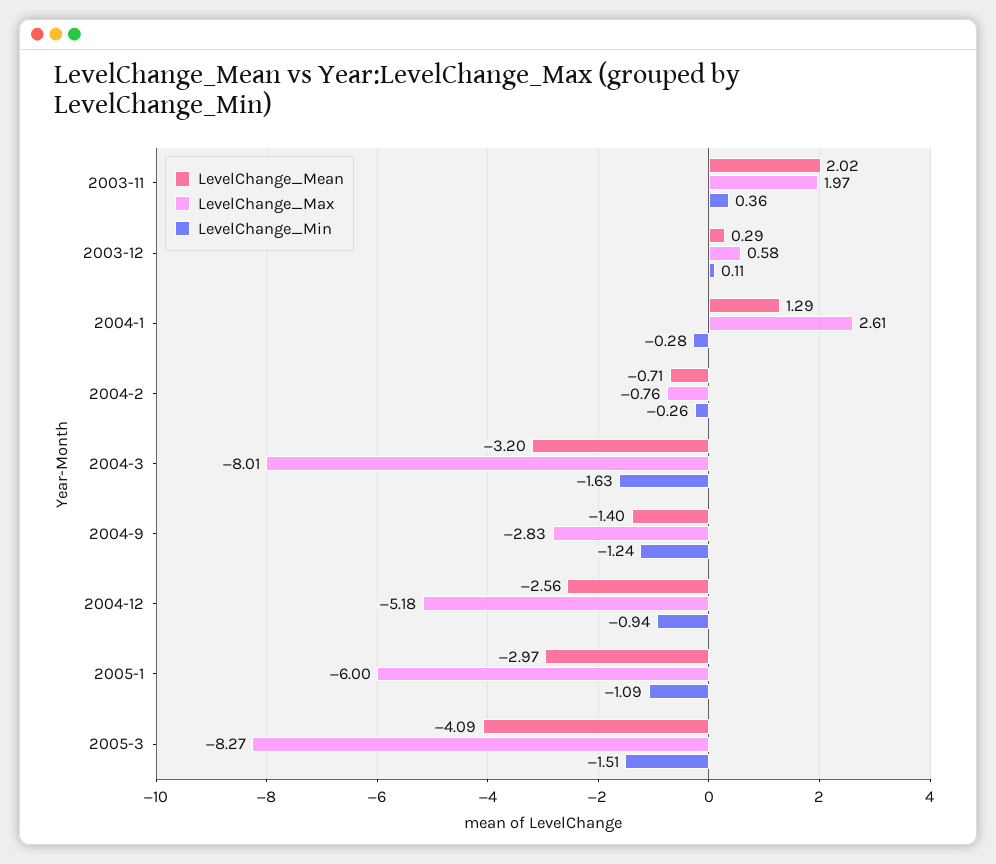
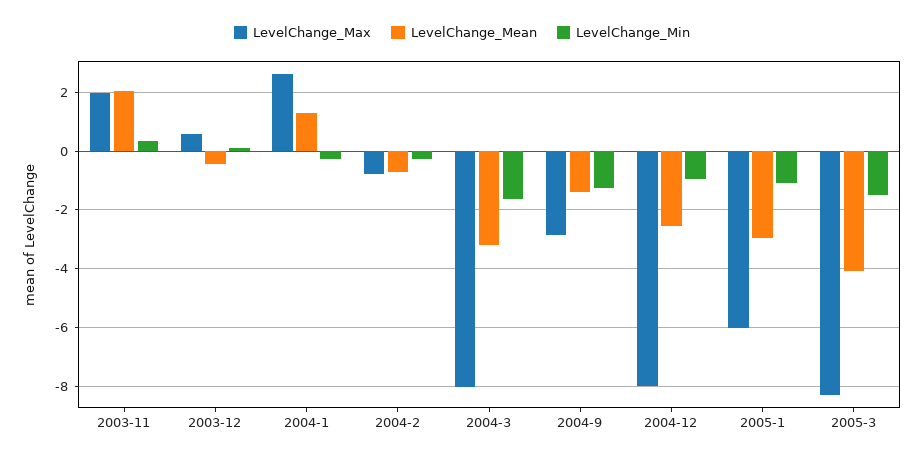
LevelChange_Mean, 2003-12: 0.29 -> -0.5
LevelChange_Max, 2004-12: -5.18 -> -8

